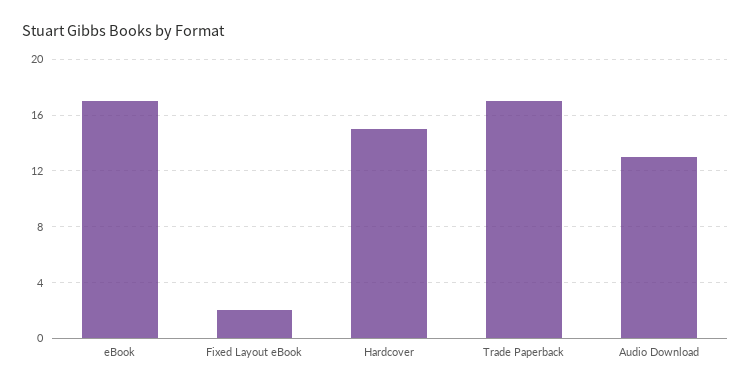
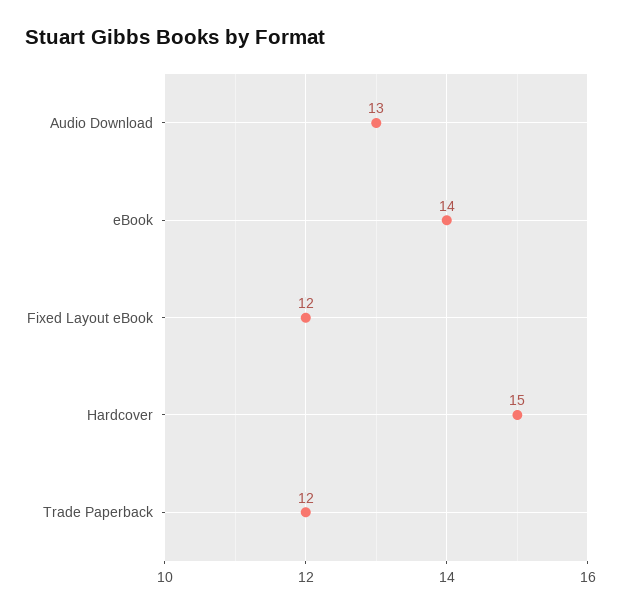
eBook: 17 -> 14
Fixed Layout eBook: 2 -> 12
Trade Paperback: 17 -> 12

